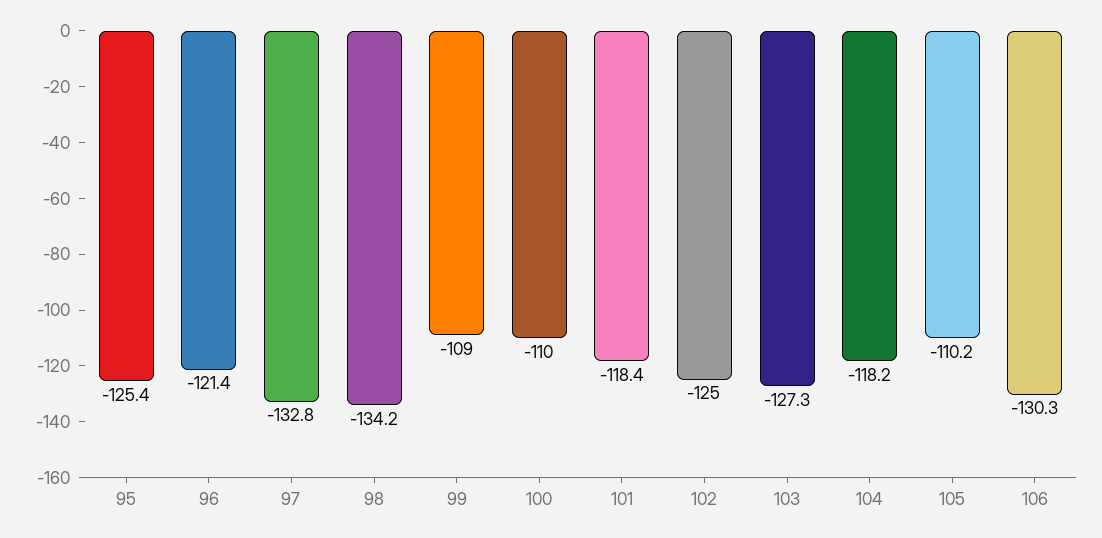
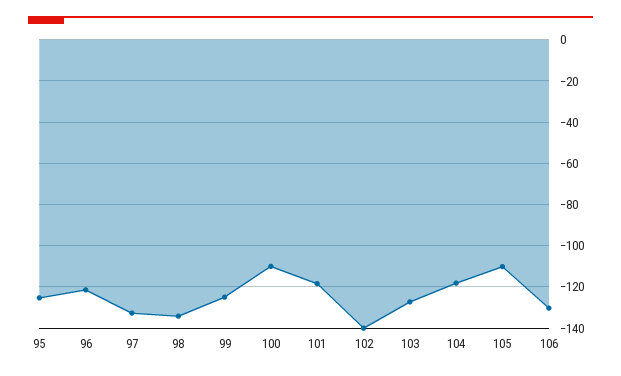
99: -109 -> -125
102: -125 -> -140

